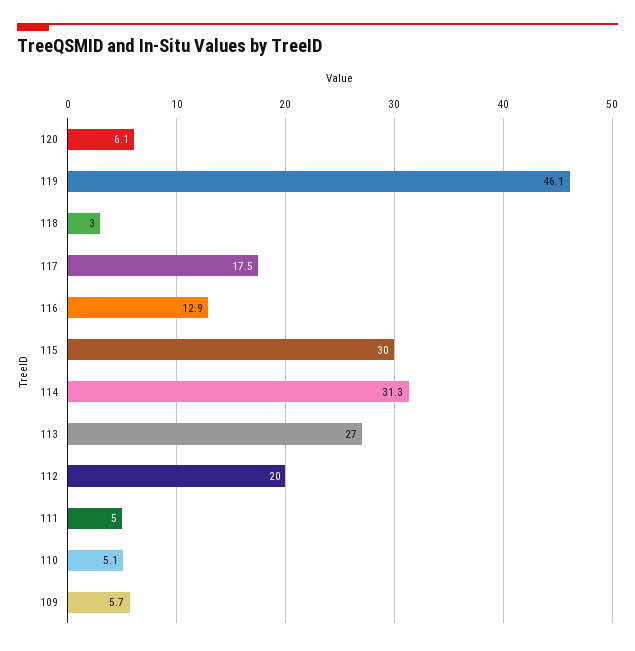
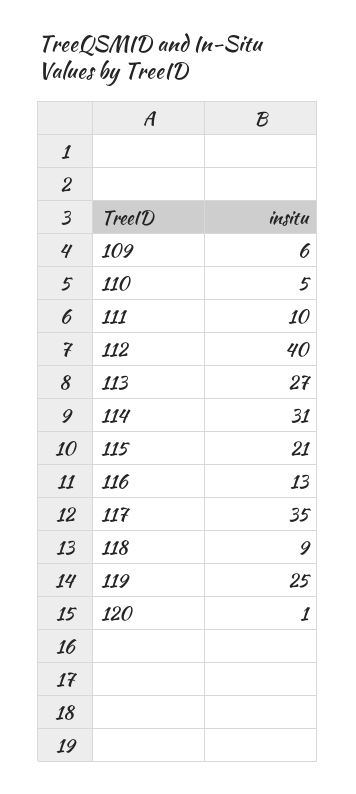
120: 6.1 -> 1
119: 46.1 -> 25
118: 3 -> 9
117: 17.5 -> 35
115: 30 -> 21
112: 20 -> 40
111: 5 -> 10

